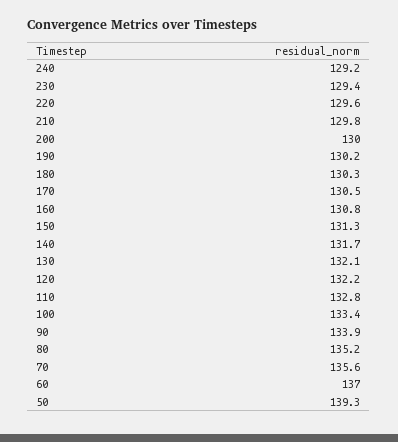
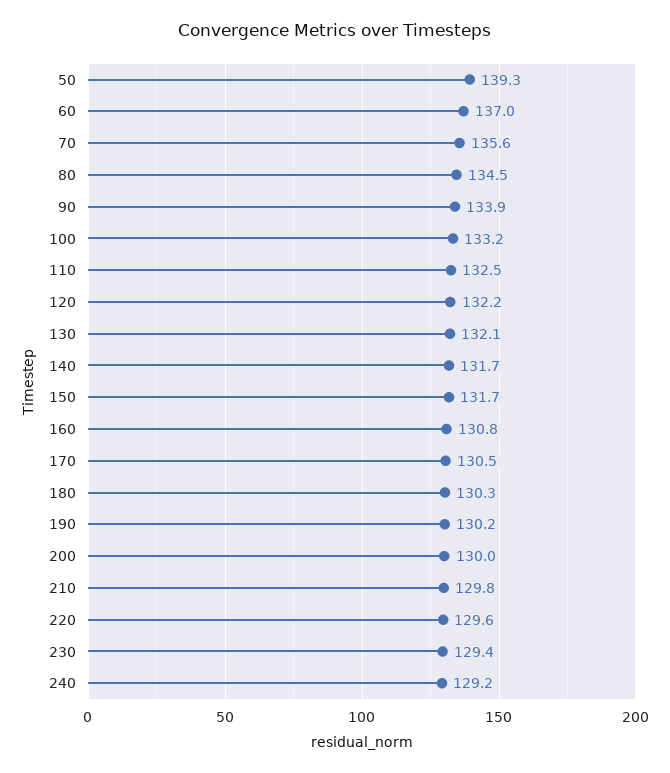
150: 131.3 -> 131.7
110: 132.8 -> 132.5
100: 133.4 -> 133.2
80: 135.2 -> 134.5

